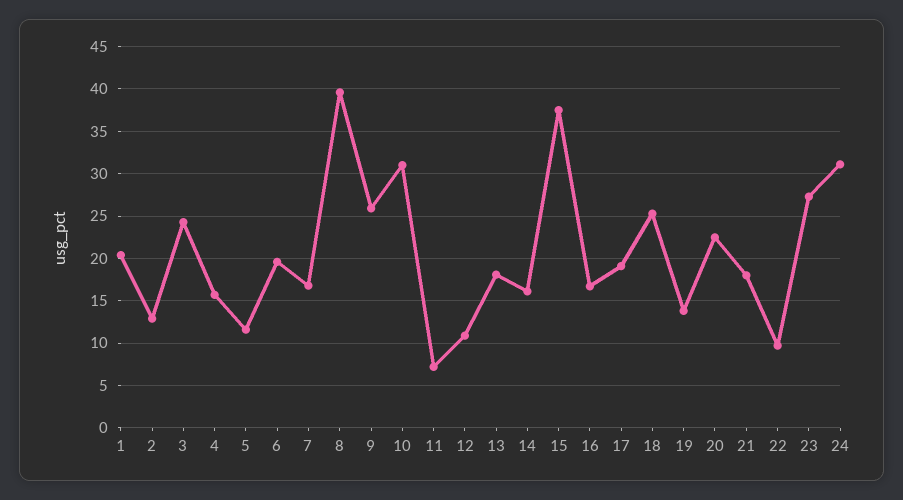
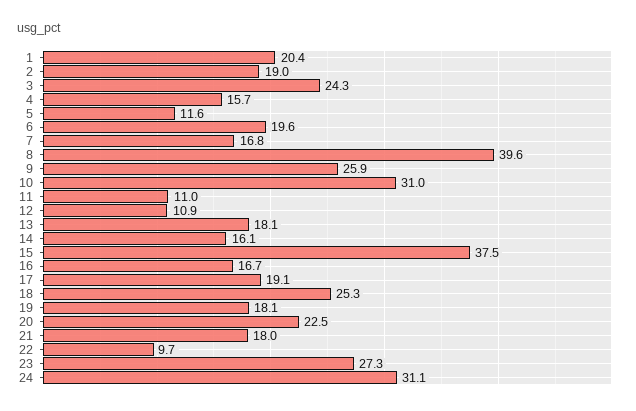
2: 13 -> 19
11: 7 -> 11
19: 14 -> 18.1

